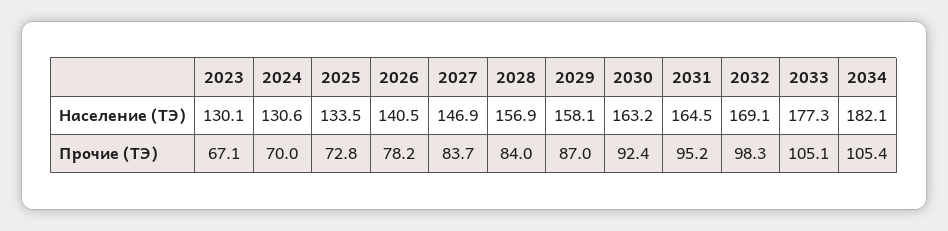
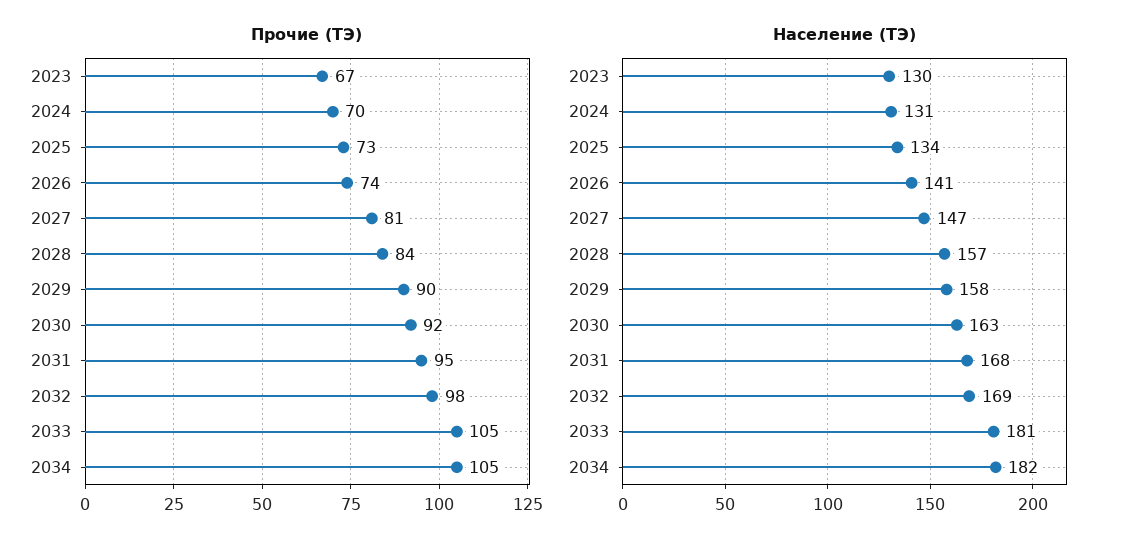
Население (ТЭ), 2031: 164.5 -> 168
Население (ТЭ), 2033: 177.3 -> 181
Прочие (ТЭ), 2026: 78.2 -> 74
Прочие (ТЭ), 2027: 83.7 -> 81
Прочие (ТЭ), 2029: 87 -> 90

